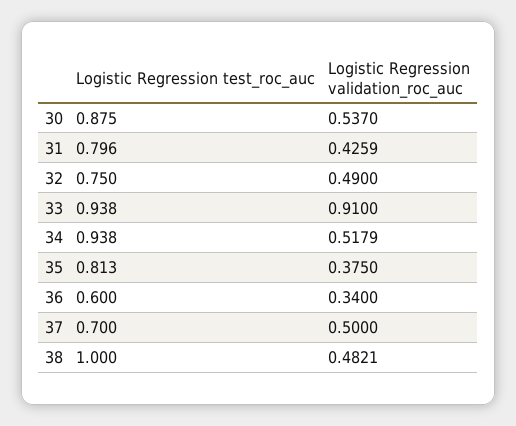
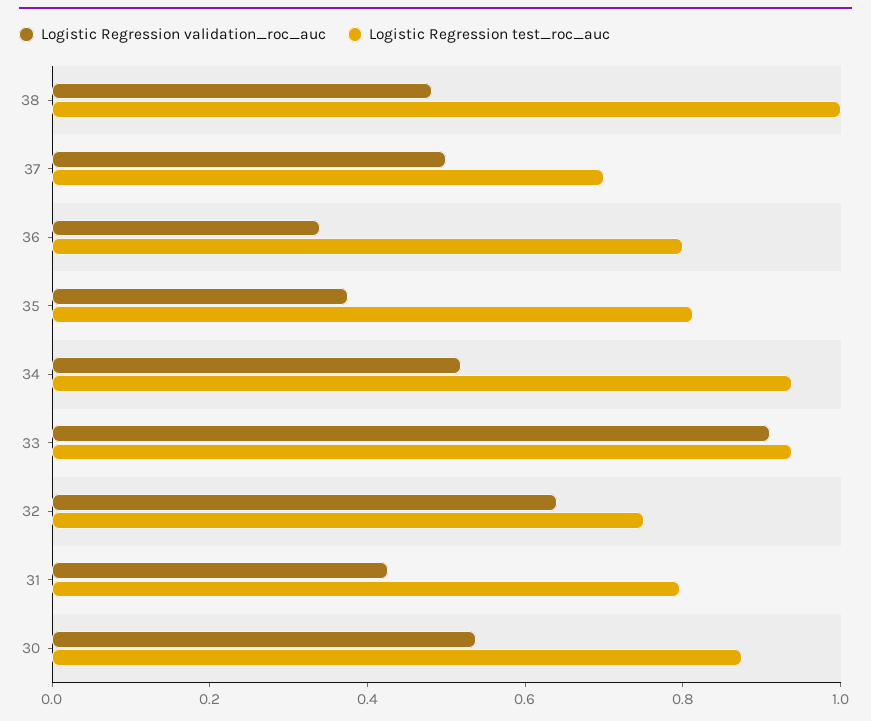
Logistic Regression validation_roc_auc, 32: 0.49 -> 0.65
Logistic Regression test_roc_auc, 36: 0.6 -> 0.8

